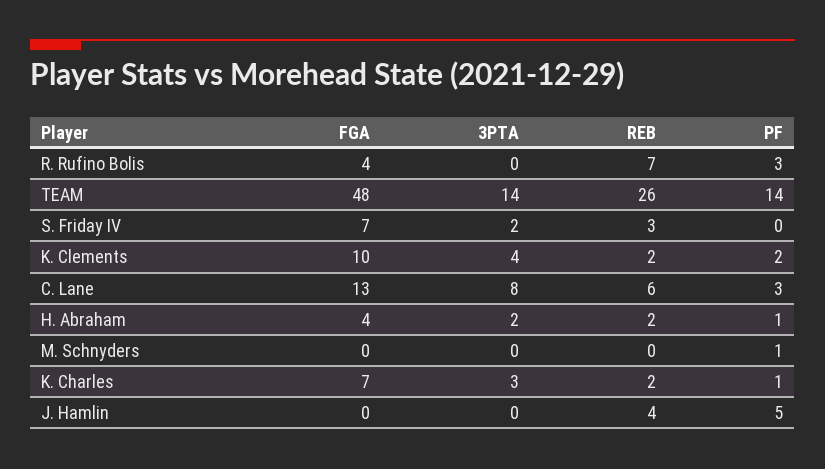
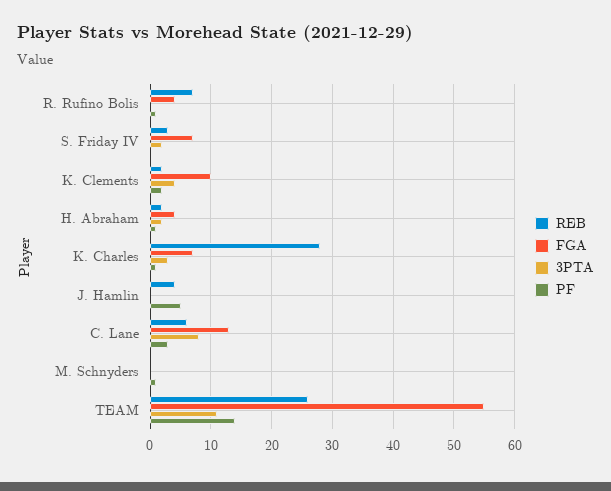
PF, R. Rufino Bolis: 3 -> 1
FGA, TEAM: 48 -> 55
3PTA, TEAM: 14 -> 11
REB, K. Charles: 2 -> 28

